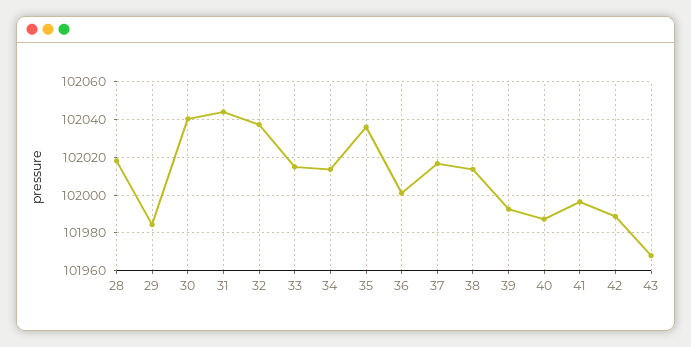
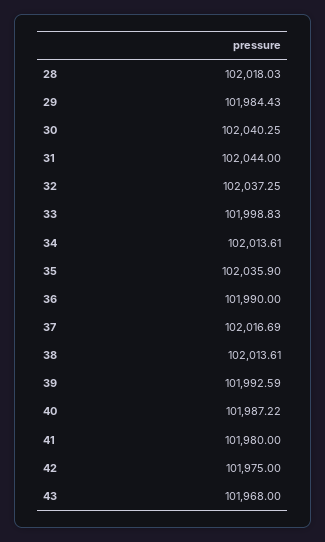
33: 102015 -> 101998.83
36: 102000 -> 101990
41: 101995 -> 101980
42: 101990 -> 101975

